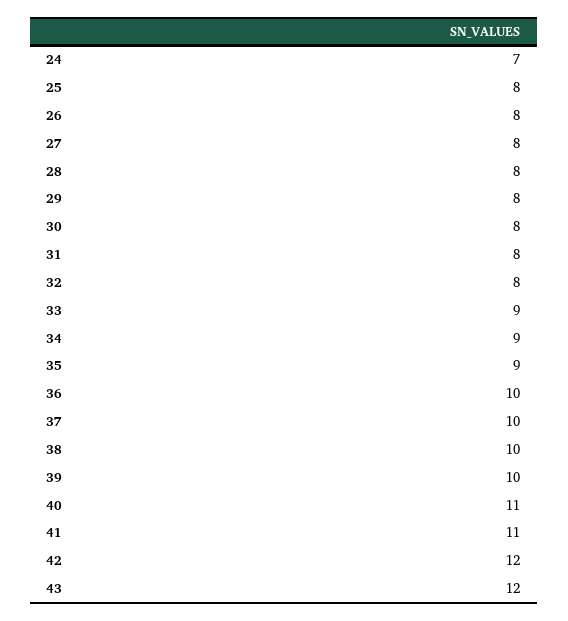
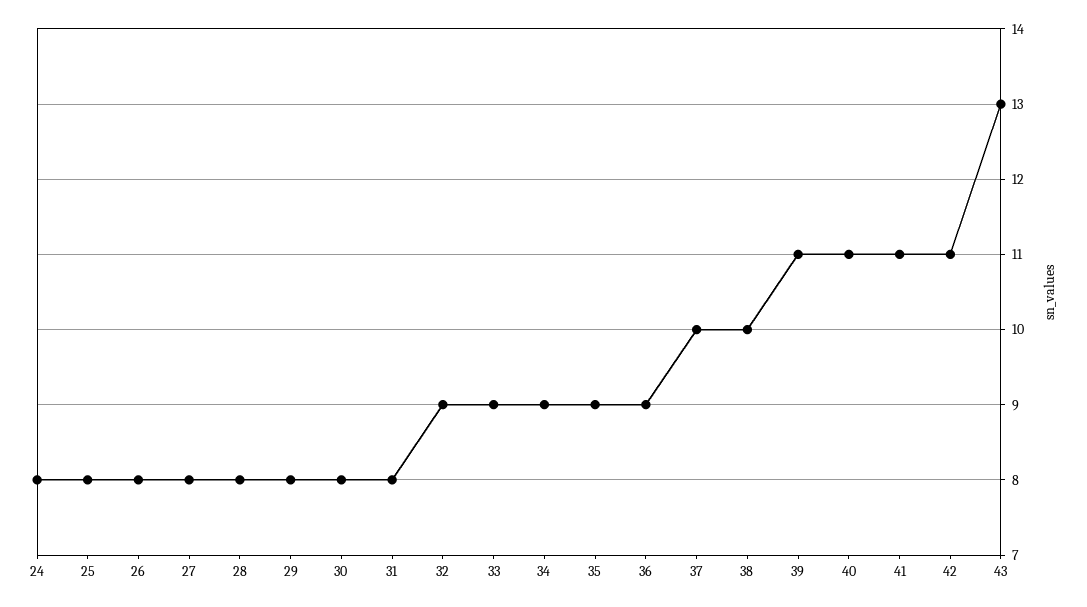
24: 7 -> 8
32: 8 -> 9
36: 10 -> 9
39: 10 -> 11
42: 12 -> 11
43: 12 -> 13

